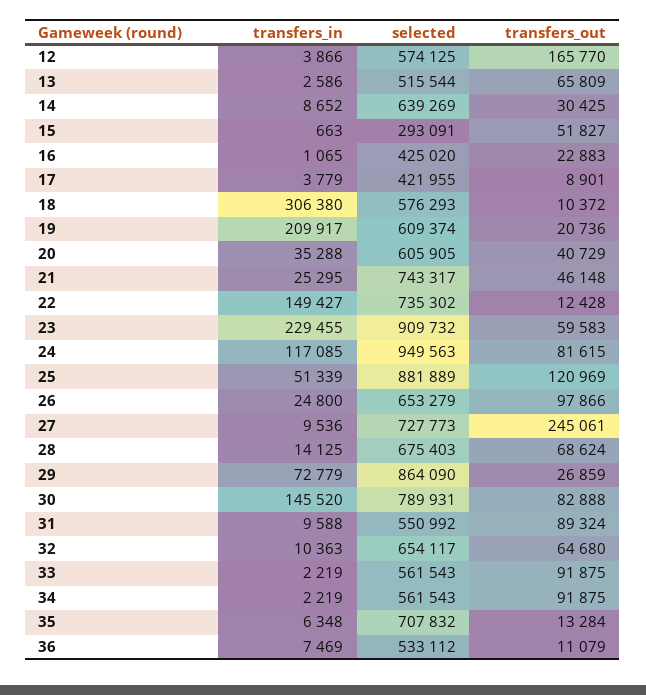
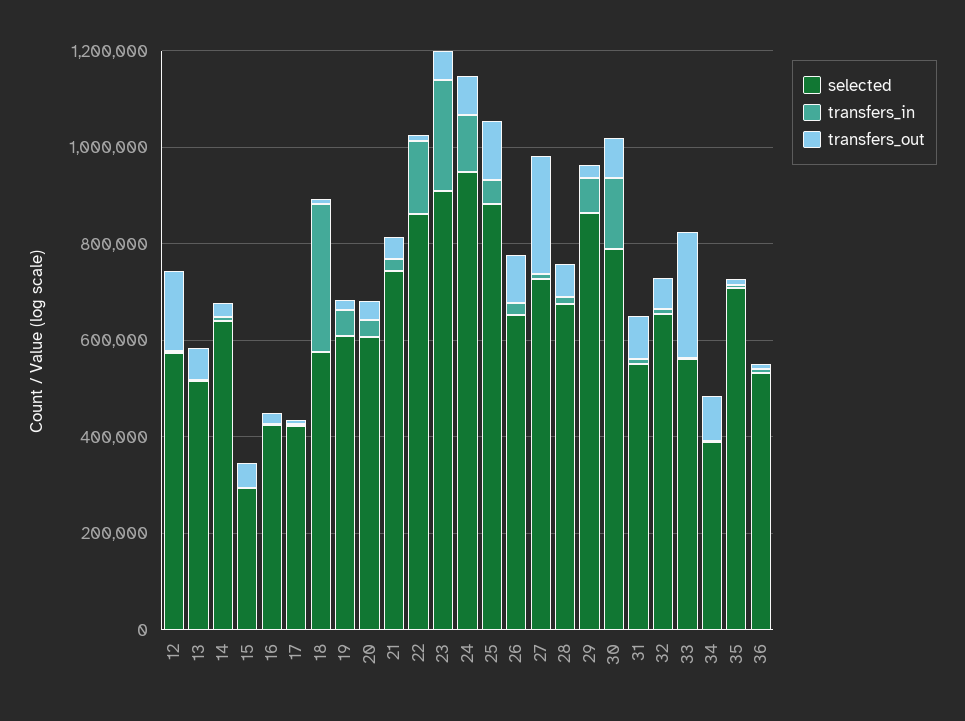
transfers_in, 19: 209917 -> 50000
selected, 22: 735302 -> 850000
transfers_out, 33: 91875 -> 250000
selected, 34: 561543 -> 400000

